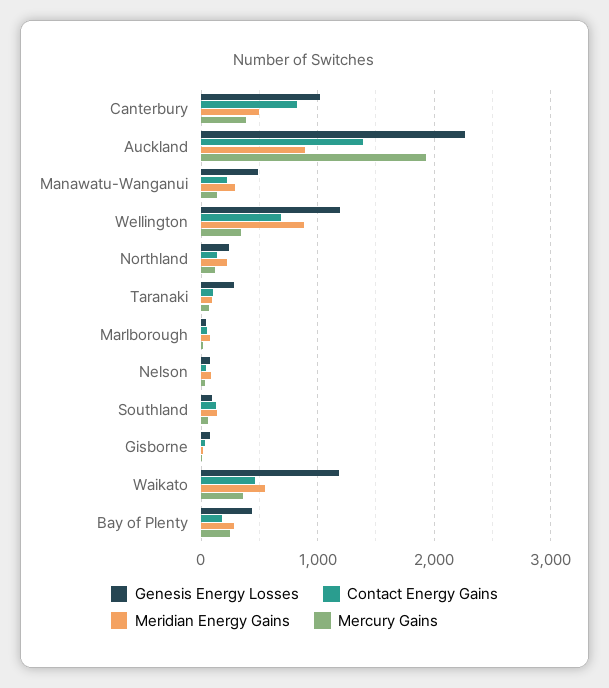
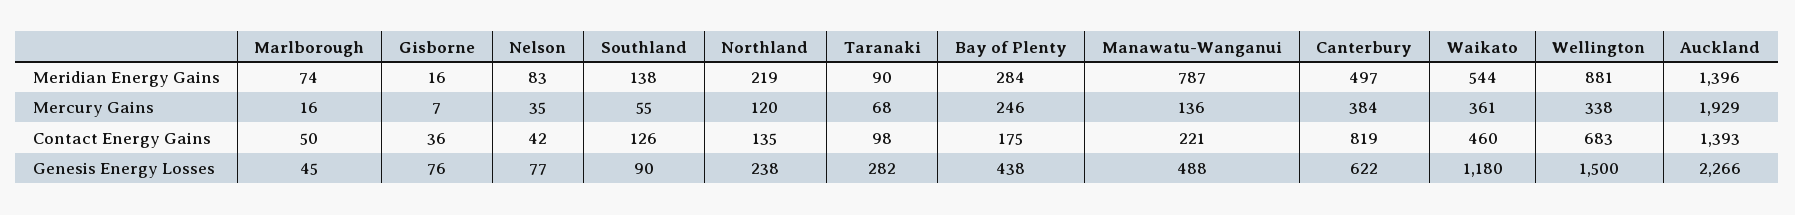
Genesis Energy Losses, Canterbury: 1000 -> 622
Meridian Energy Gains, Auckland: 900 -> 1396
Meridian Energy Gains, Manawatu-Wanganui: 300 -> 787
Genesis Energy Losses, Wellington: 1200 -> 1500

